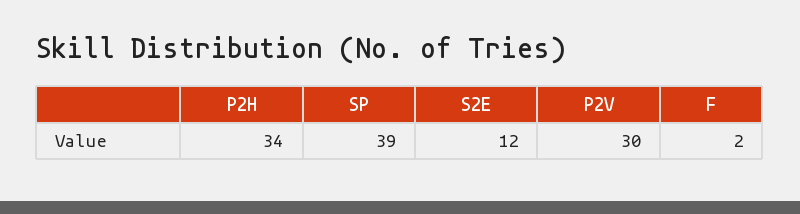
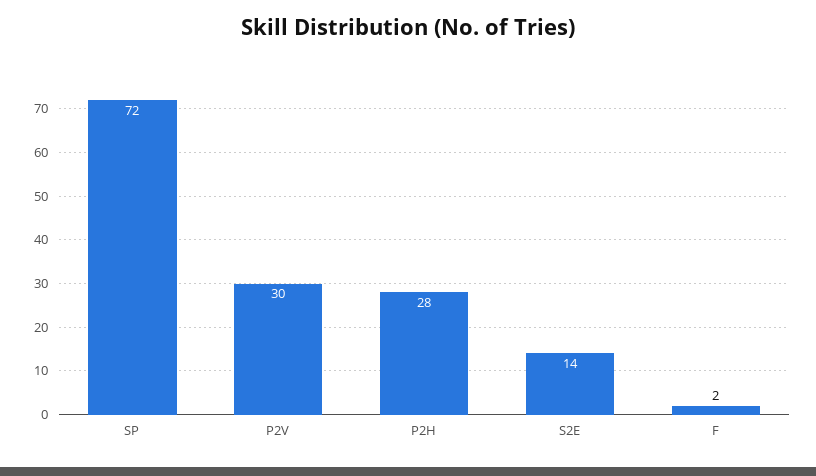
P2H: 34 -> 28
SP: 39 -> 72
S2E: 12 -> 14

